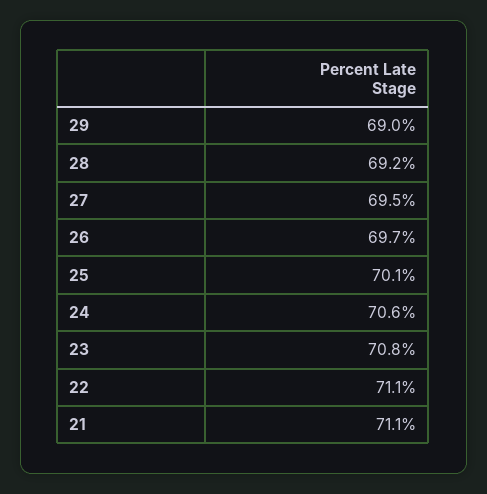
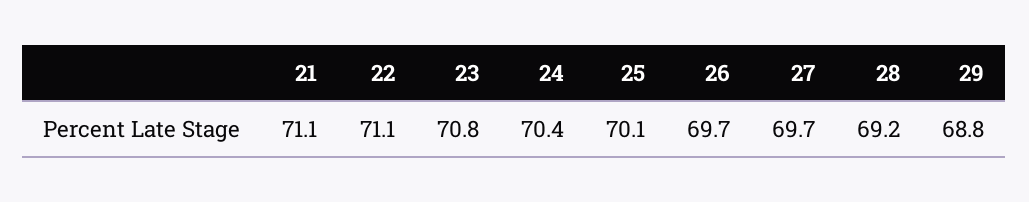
29: 69 -> 68.8
27: 69.5 -> 69.7
24: 70.6 -> 70.4

